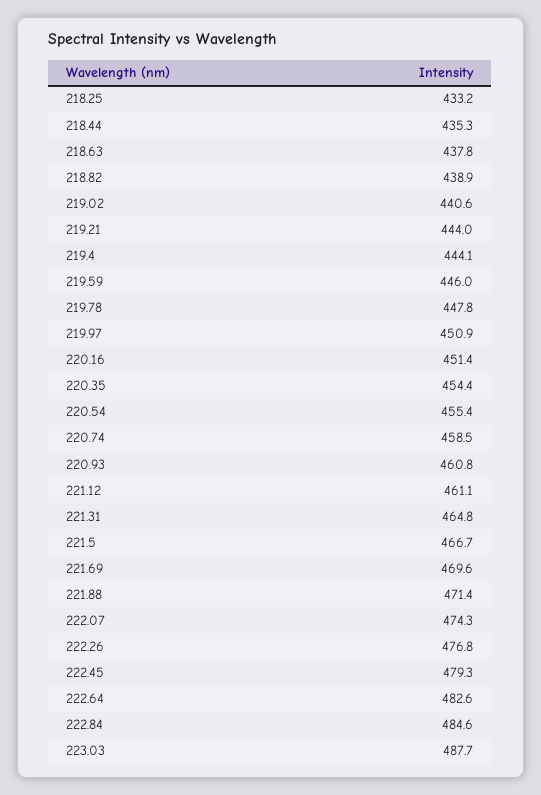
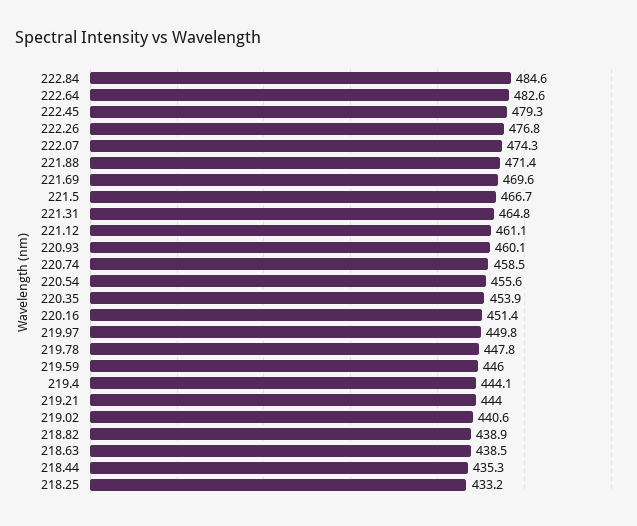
218.63: 437.8 -> 438.5
219.97: 450.9 -> 449.8
220.35: 454.4 -> 453.9
220.54: 455.4 -> 455.6
220.93: 460.8 -> 460.1
223.03: 487.7 -> none

